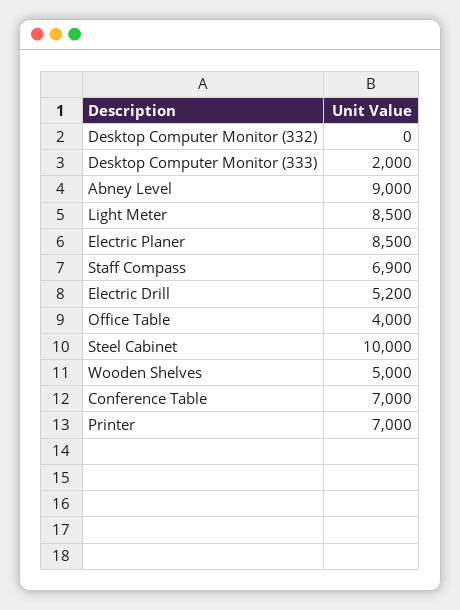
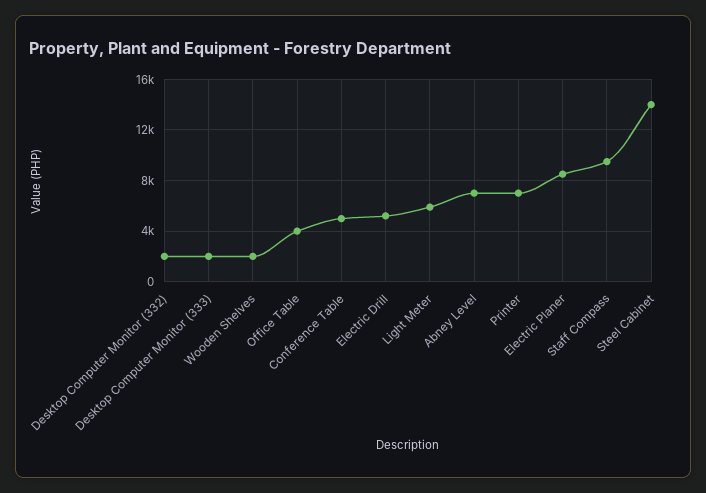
Desktop Computer Monitor (332): 0 -> 2000
Abney Level: 9000 -> 7000
Light Meter: 8500 -> 6000
Staff Compass: 6900 -> 9500
Steel Cabinet: 10000 -> 14000
Wooden Shelves: 5000 -> 2000
Conference Table: 7000 -> 5000

